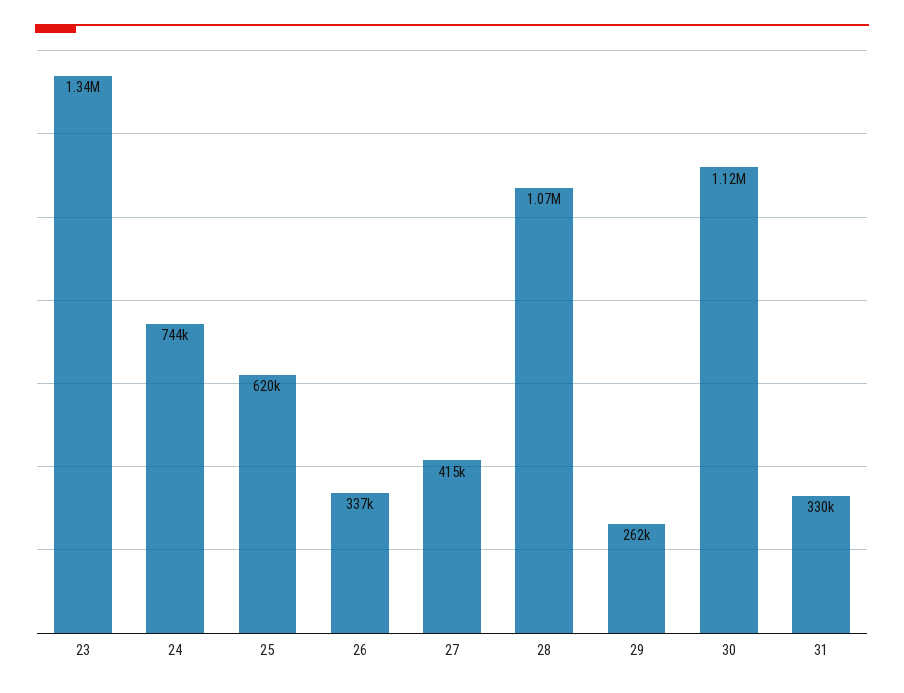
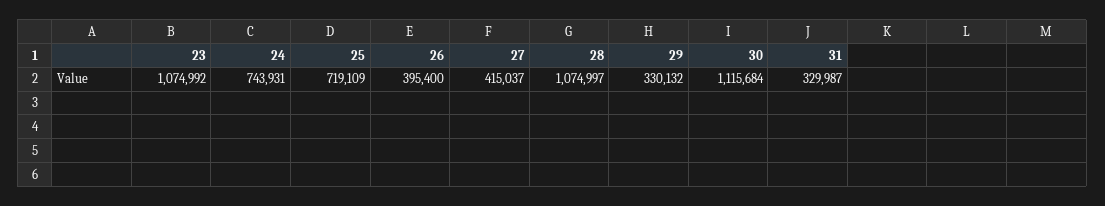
23: 1340000 -> 1074992
25: 620000 -> 719109
26: 337000 -> 395400
29: 262000 -> 330132

